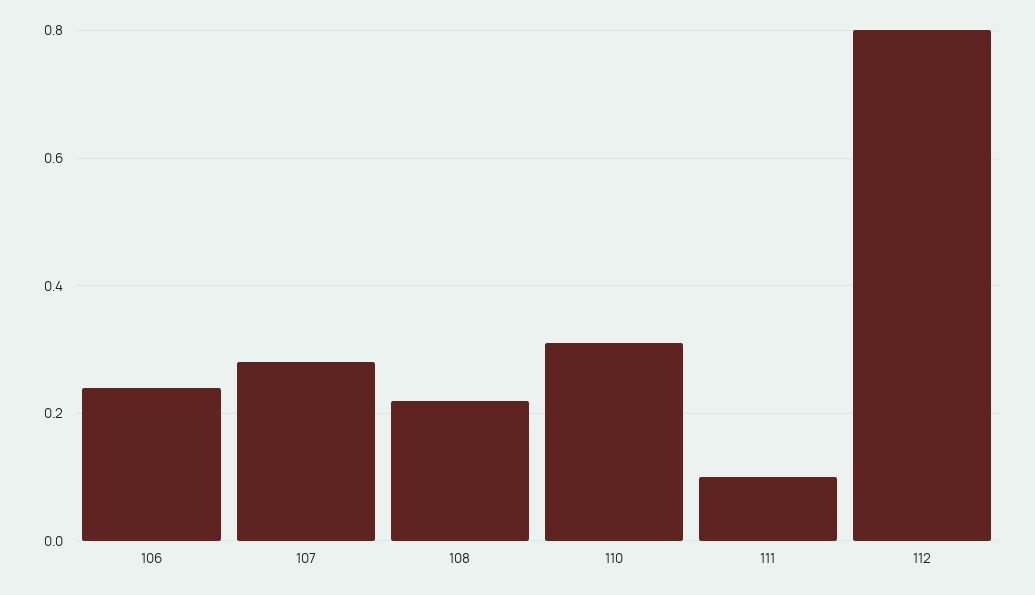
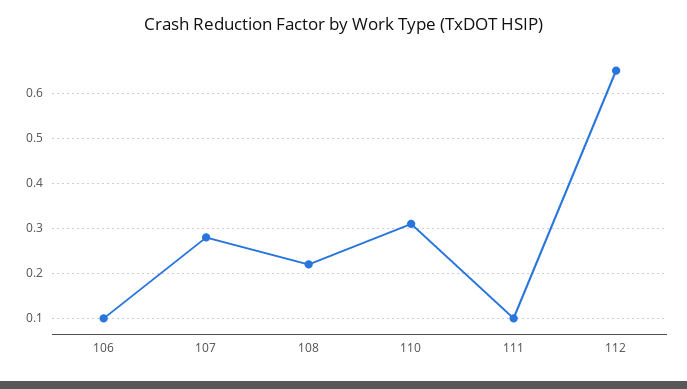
106: 0.25 -> 0.1
112: 0.8 -> 0.65

